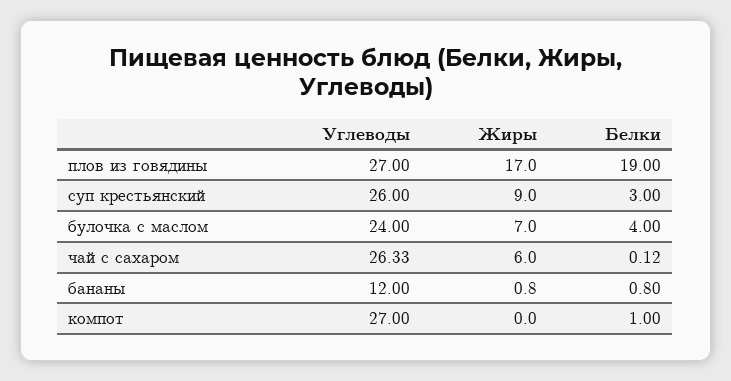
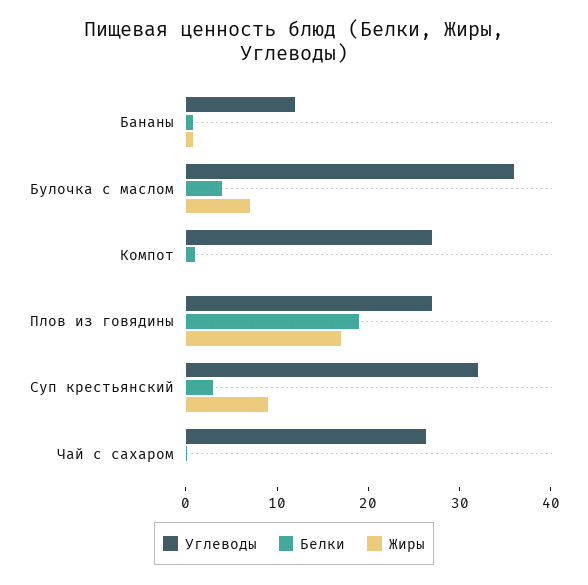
Углеводы, суп крестьянский: 26 -> 32
Углеводы, булочка с маслом: 24 -> 36
Жиры, чай с сахаром: 6 -> 0

